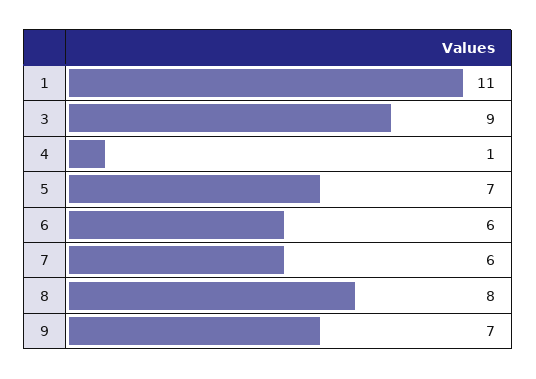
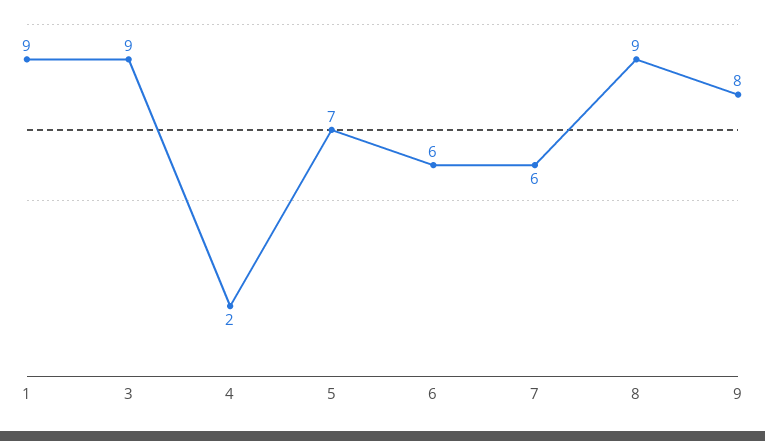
1: 11 -> 9
4: 1 -> 2
8: 8 -> 9
9: 7 -> 8

